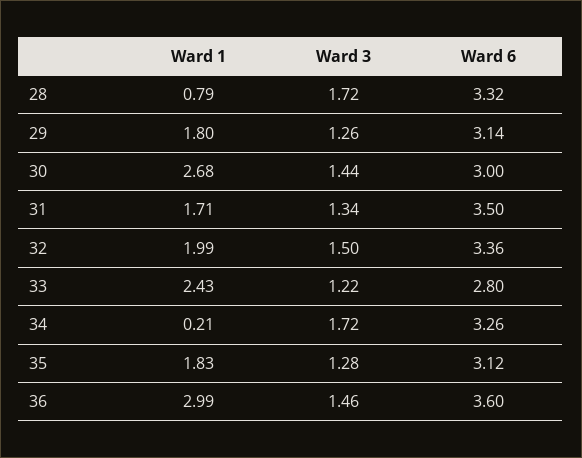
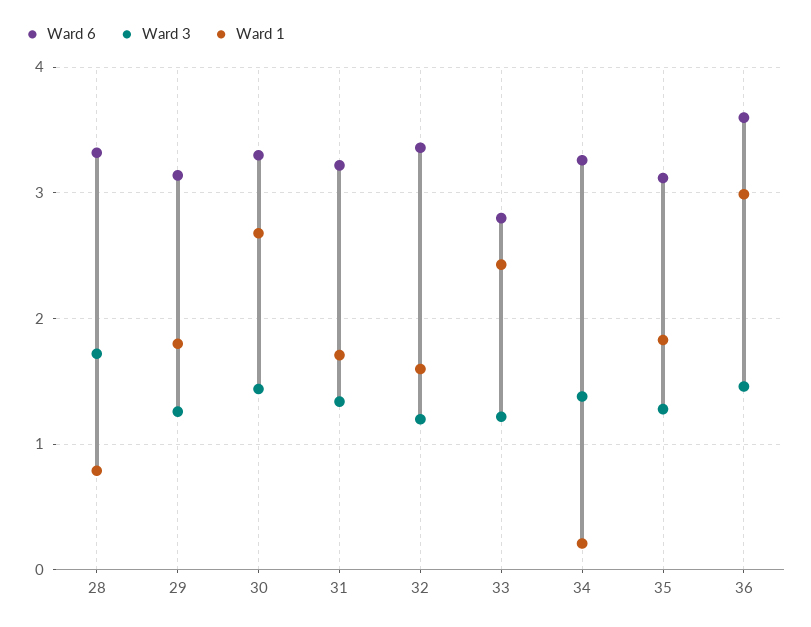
Ward 6, 30: 3 -> 3.3
Ward 6, 31: 3.5 -> 3.2
Ward 1, 32: 1.99 -> 1.6
Ward 3, 32: 1.5 -> 1.2
Ward 3, 34: 1.72 -> 1.4

